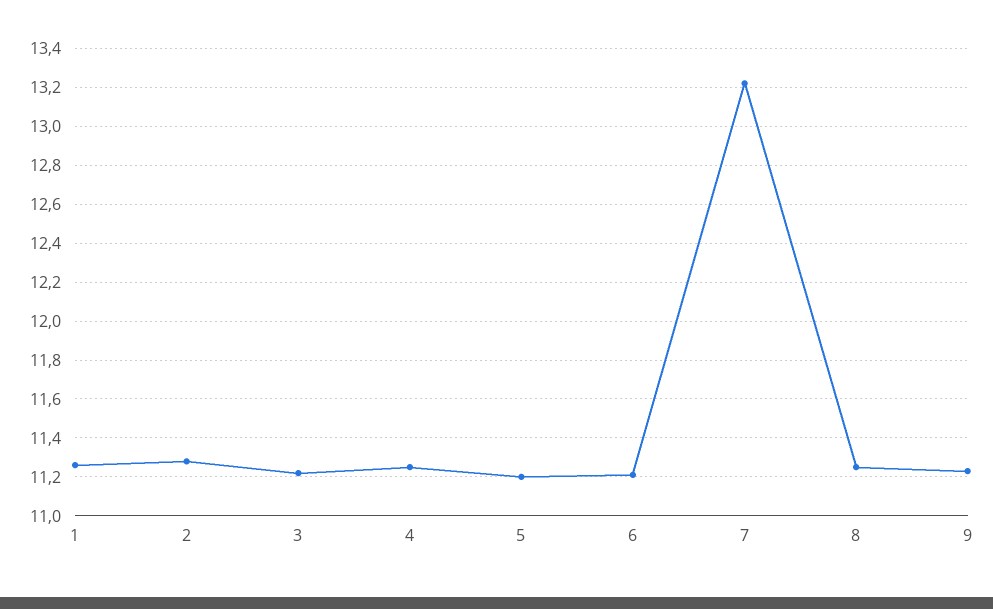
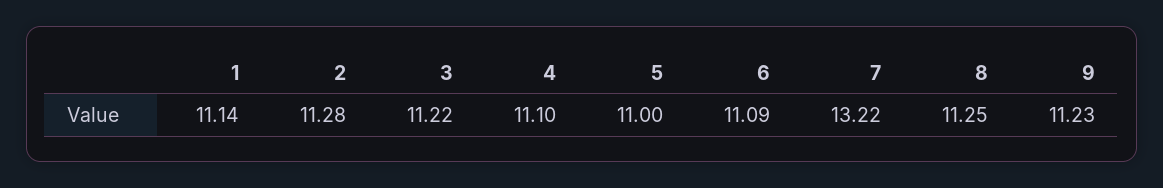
1: 11.25 -> 11.14
4: 11.25 -> 11.1
5: 11.2 -> 11
6: 11.2 -> 11.09

